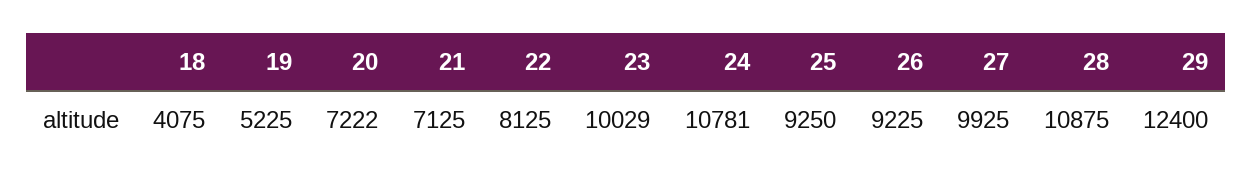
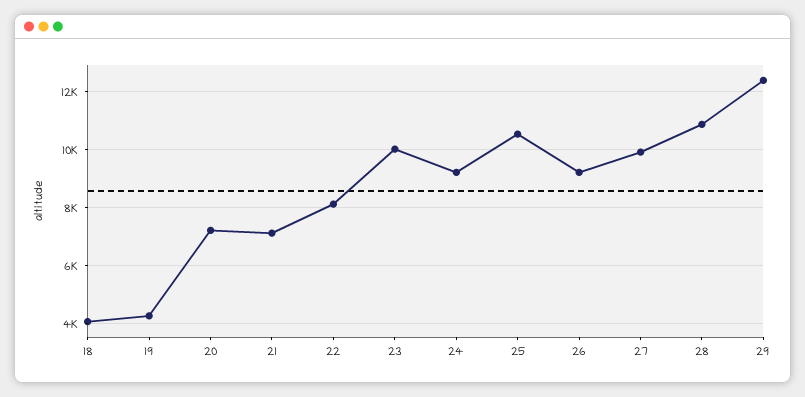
19: 5225 -> 4250
24: 10781 -> 9250
25: 9250 -> 10500

